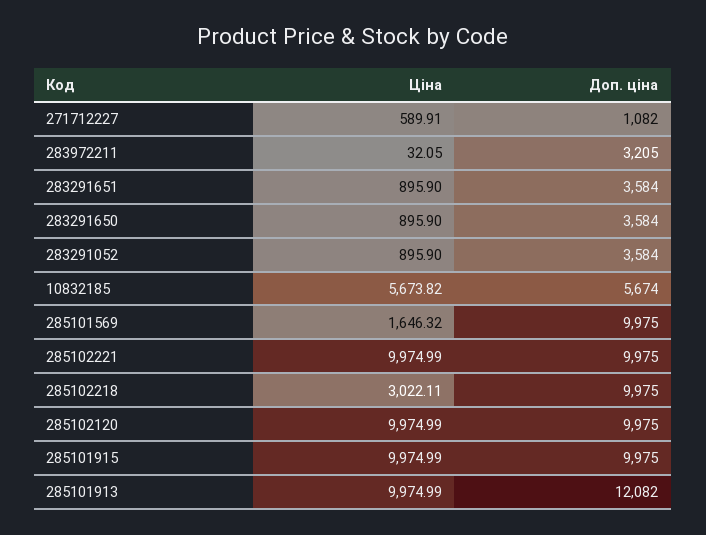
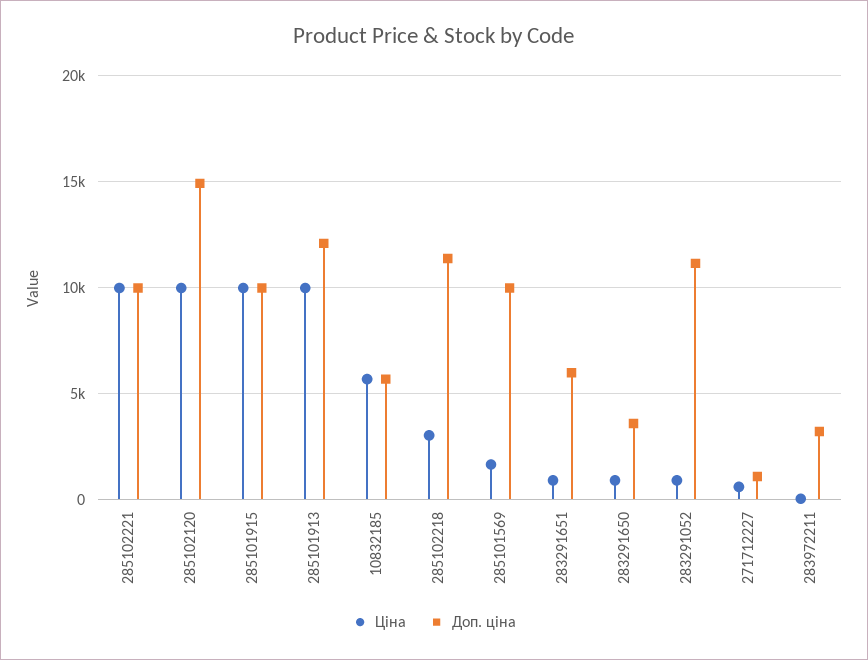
Доп. ціна, 283291651: 3584 -> 6000
Доп. ціна, 283291052: 3584 -> 11000
Доп. ціна, 285102218: 9975 -> 11500
Доп. ціна, 285102120: 9975 -> 15000

